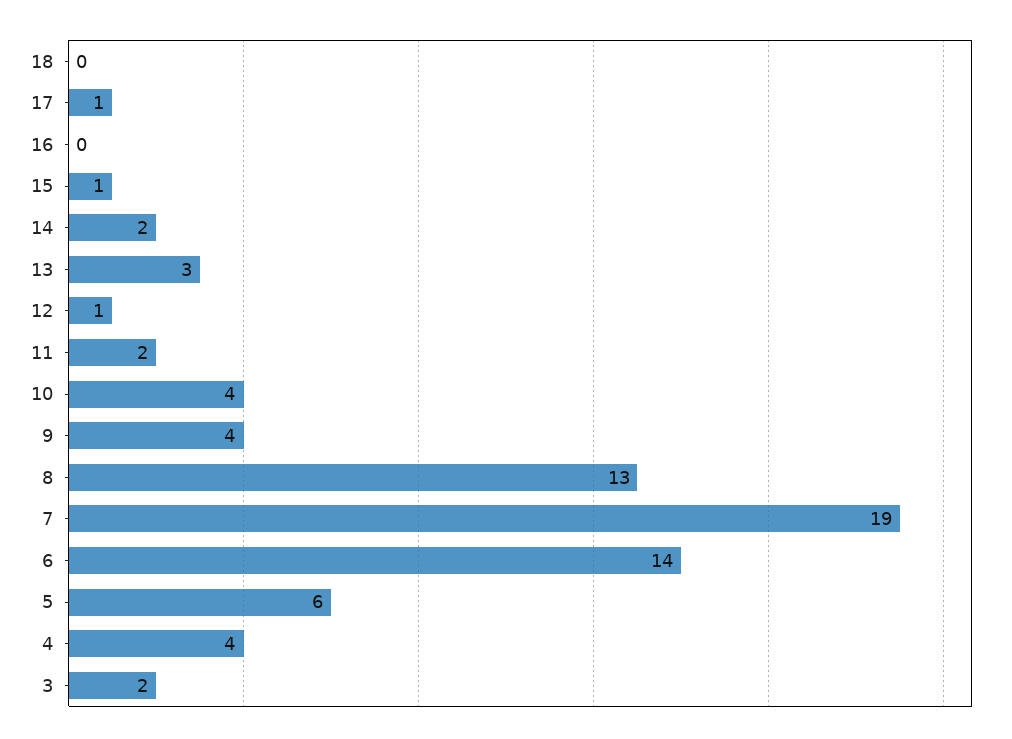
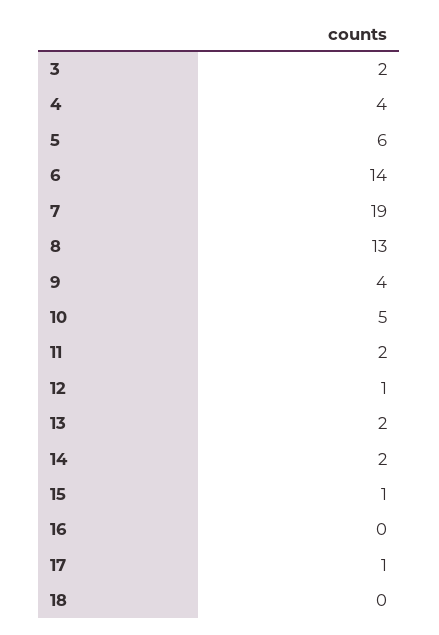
13: 3 -> 2
10: 4 -> 5

